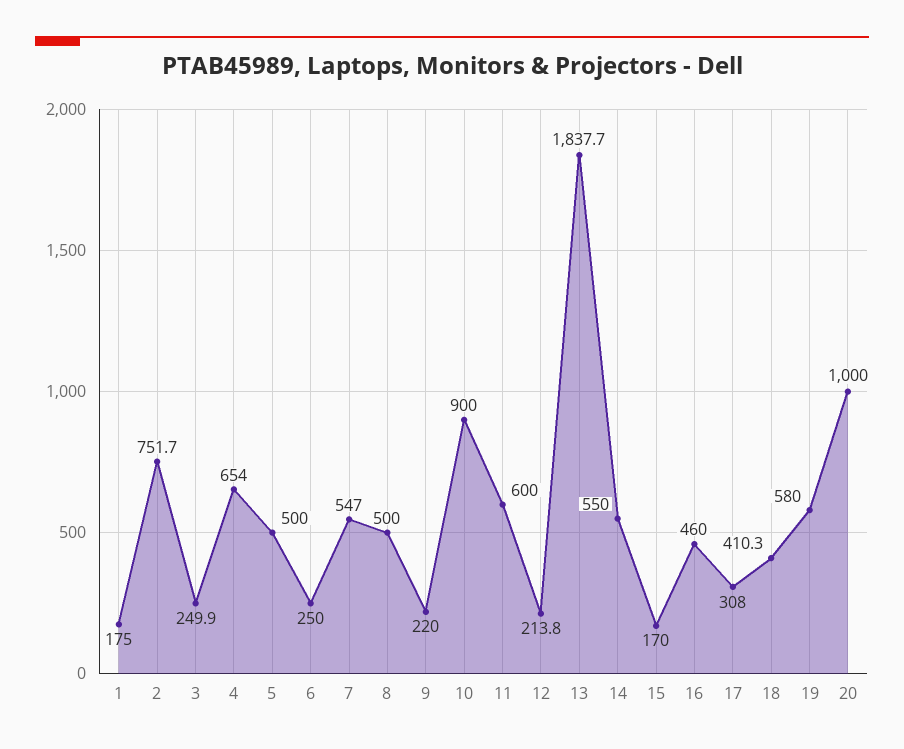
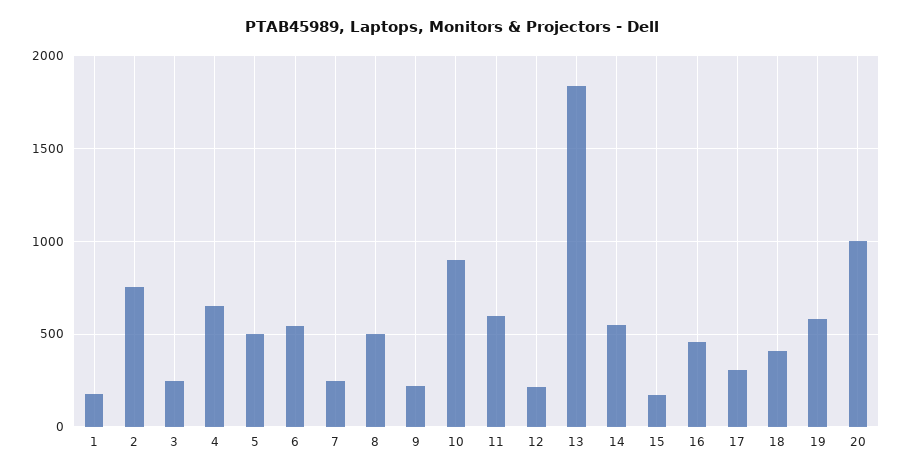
6: 250 -> 550
7: 547 -> 250

